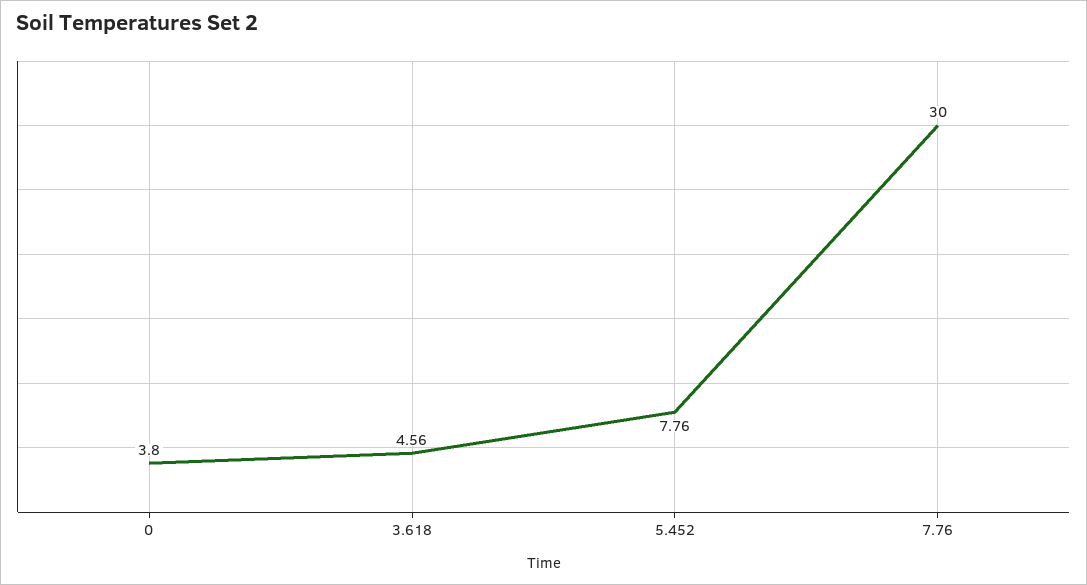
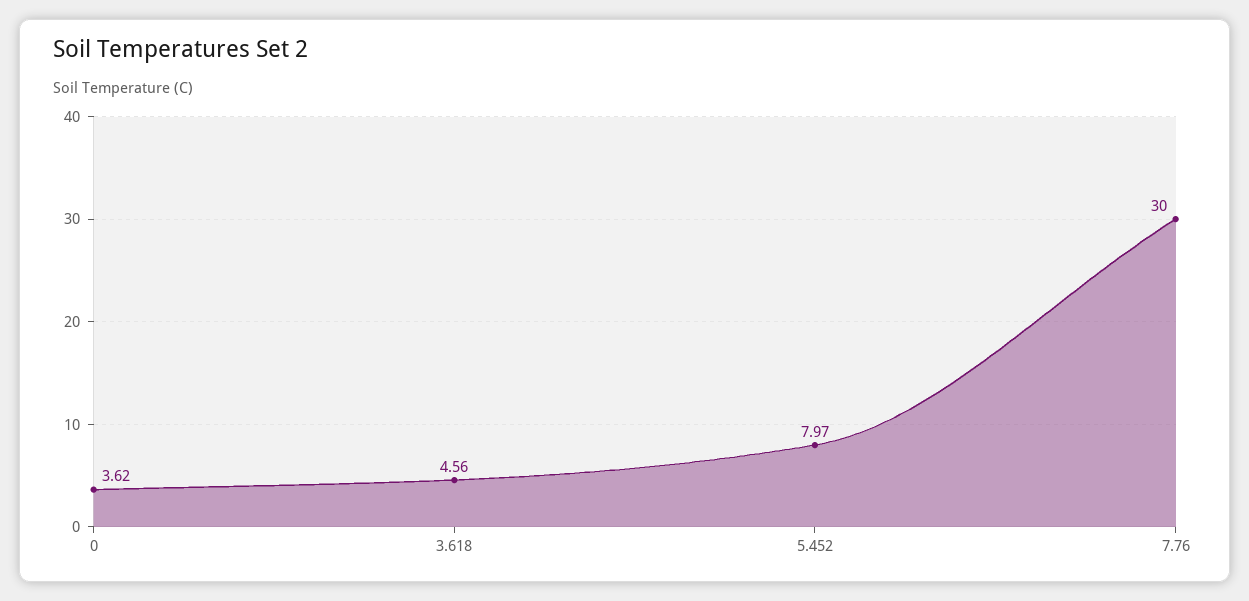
0: 3.8 -> 3.62
5.452: 7.76 -> 7.97

